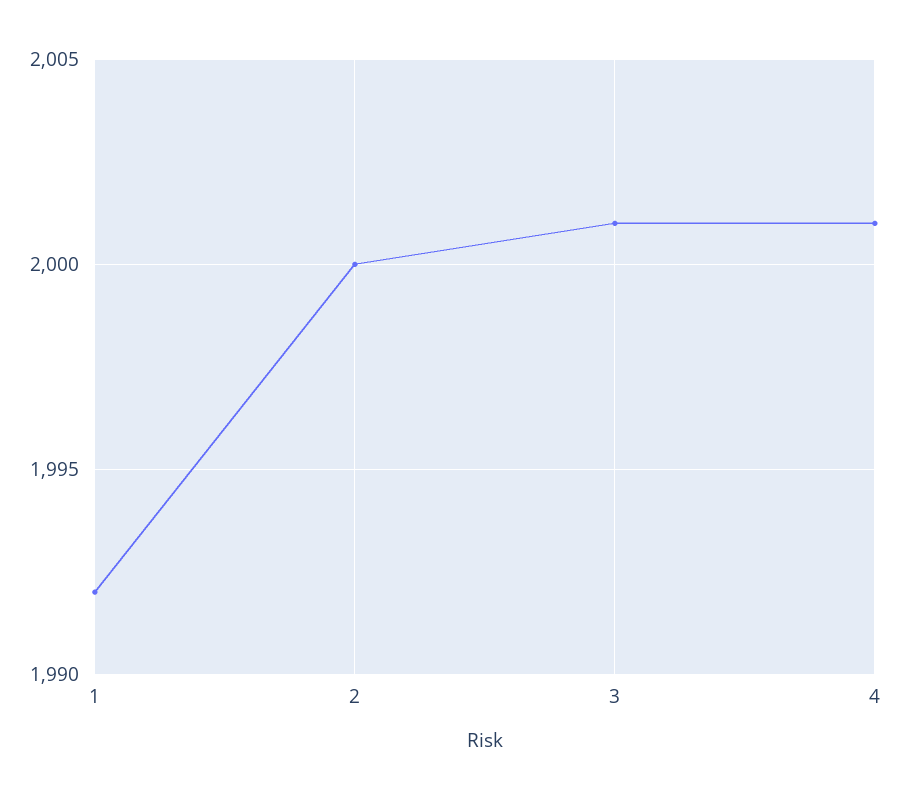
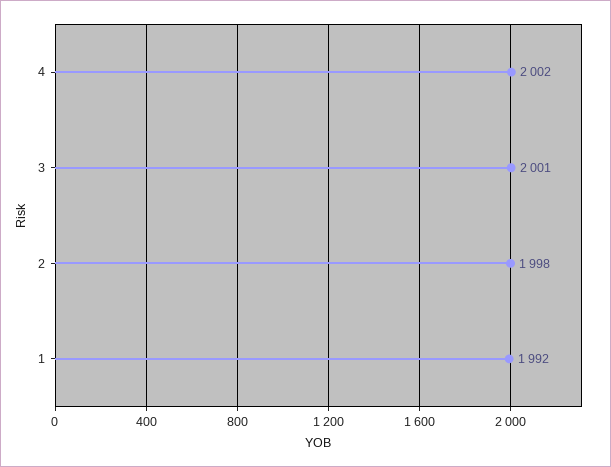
2: 2000 -> 1998
4: 2001 -> 2002

